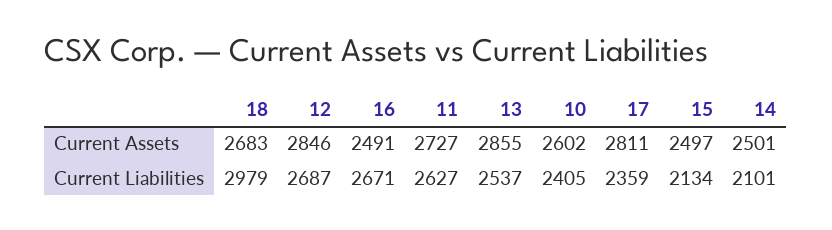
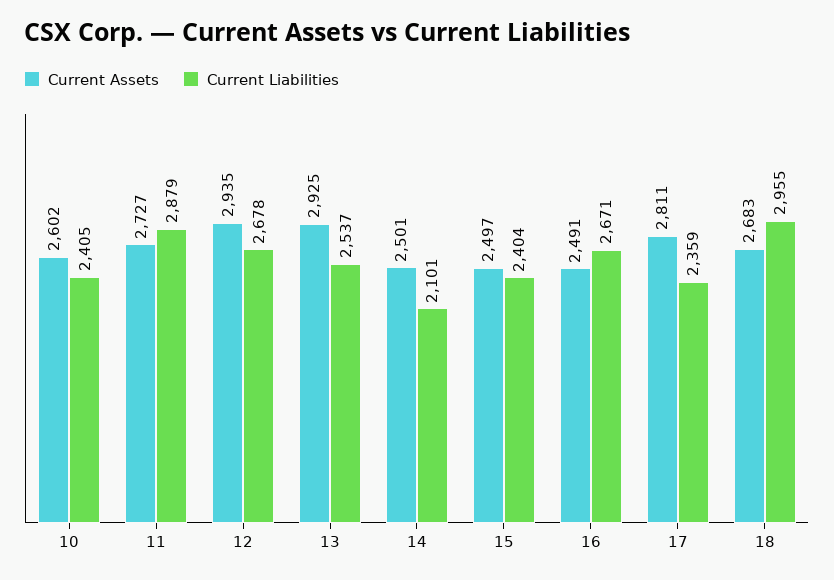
Current Assets, 12: 2846 -> 2935
Current Assets, 13: 2855 -> 2925
Current Liabilities, 18: 2979 -> 2955
Current Liabilities, 12: 2687 -> 2678
Current Liabilities, 11: 2627 -> 2879
Current Liabilities, 15: 2134 -> 2404

